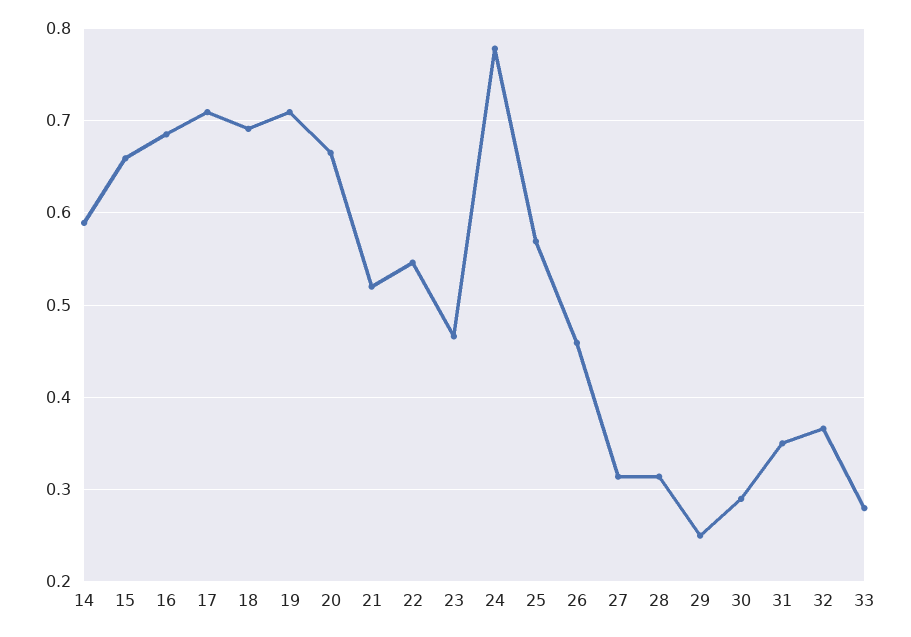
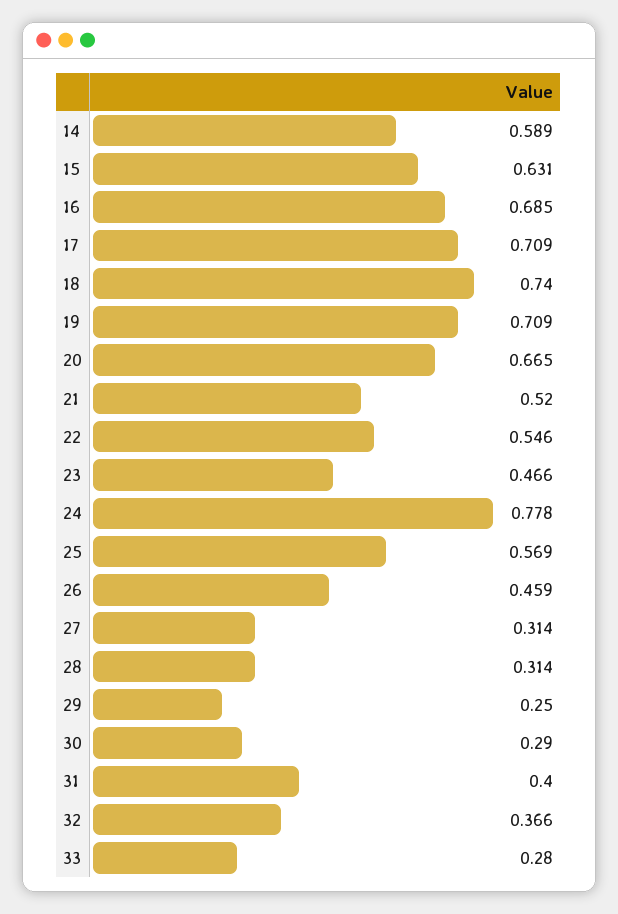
15: 0.66 -> 0.631
18: 0.69 -> 0.74
31: 0.35 -> 0.4

